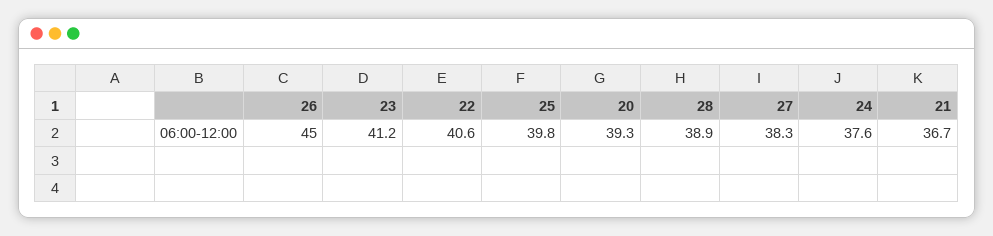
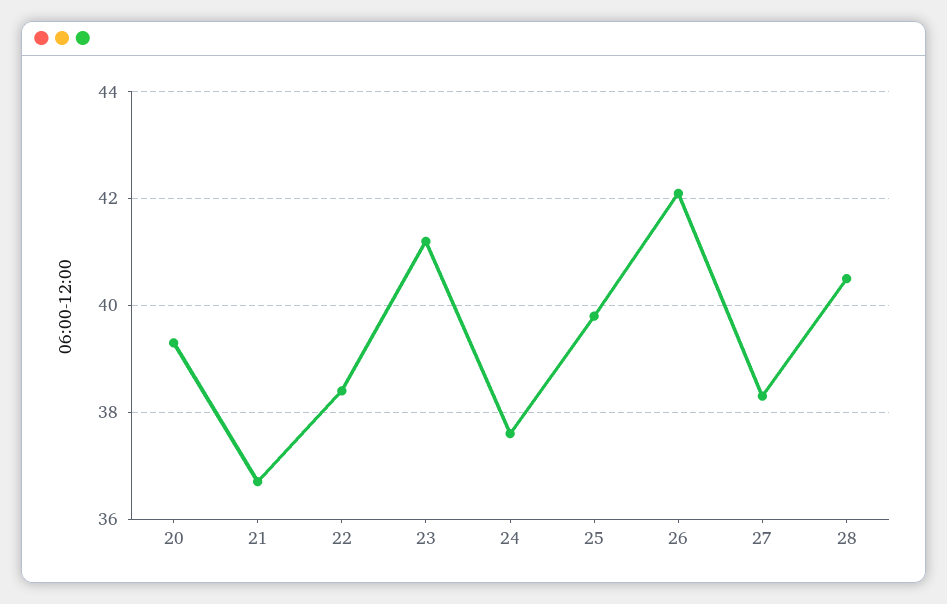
26: 45 -> 42
22: 40.6 -> 38.5
28: 38.9 -> 40.5

